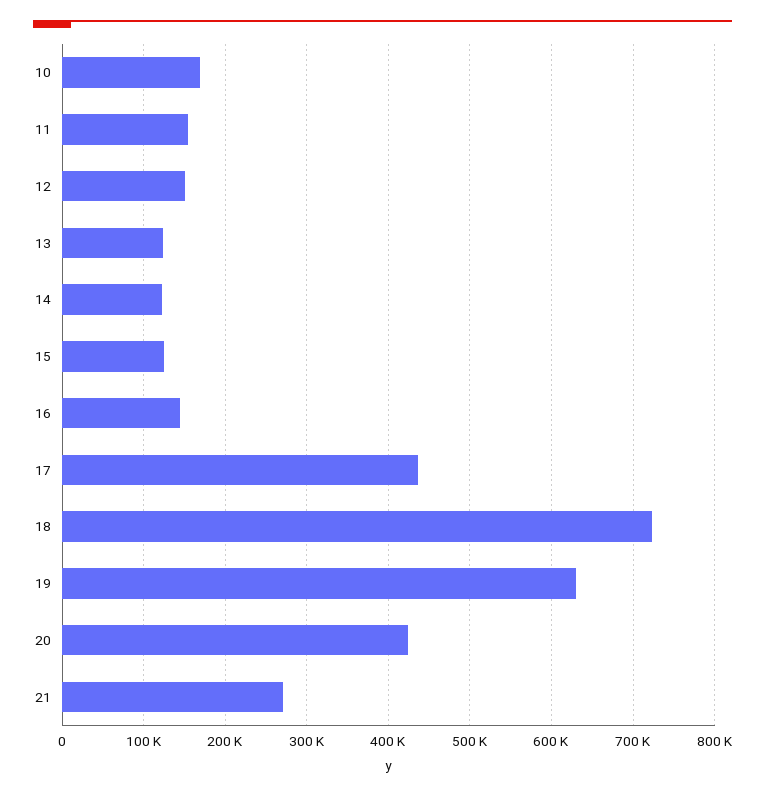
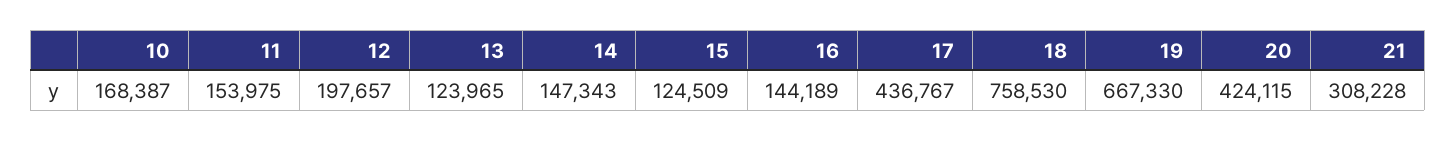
12: 150000 -> 197657
14: 120000 -> 147343
18: 720000 -> 758530
19: 630000 -> 667330
21: 270000 -> 308228

